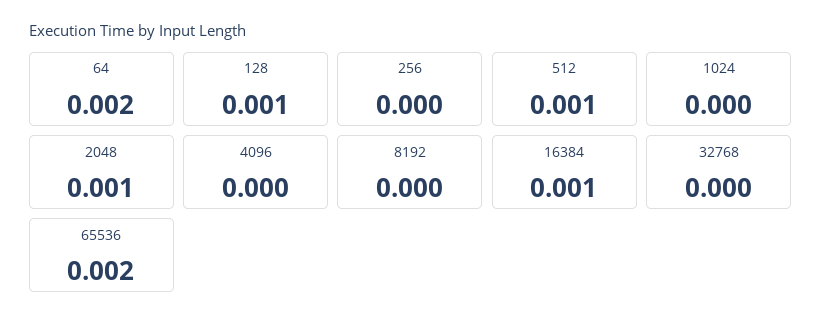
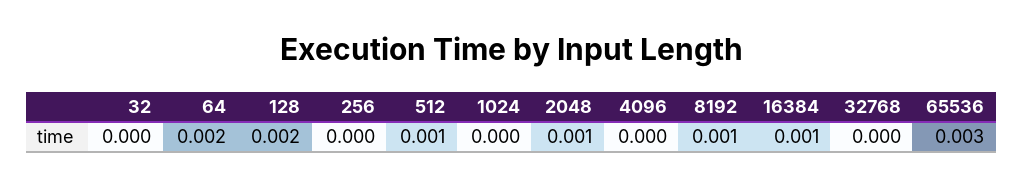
128: 0.001 -> 0.002
8192: 0 -> 0.001
65536: 0.002 -> 0.003
32: none -> 0

